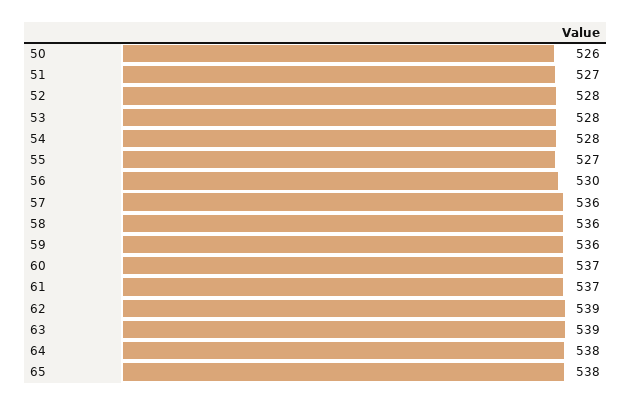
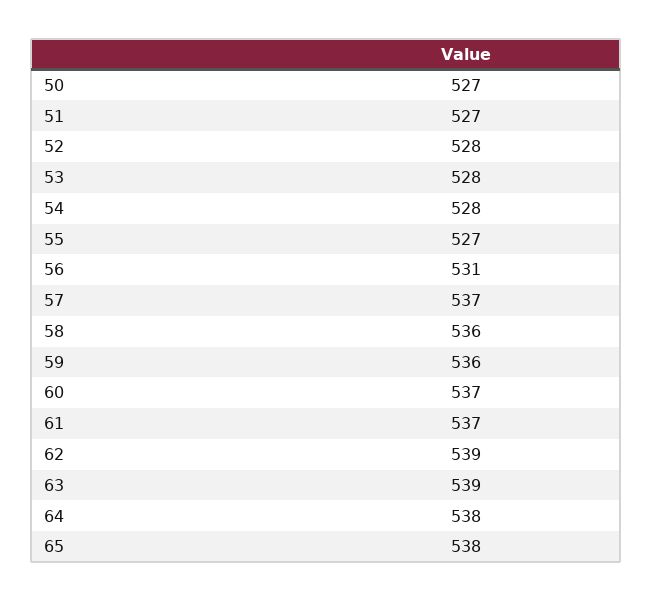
50: 526 -> 527
56: 530 -> 531
57: 536 -> 537

